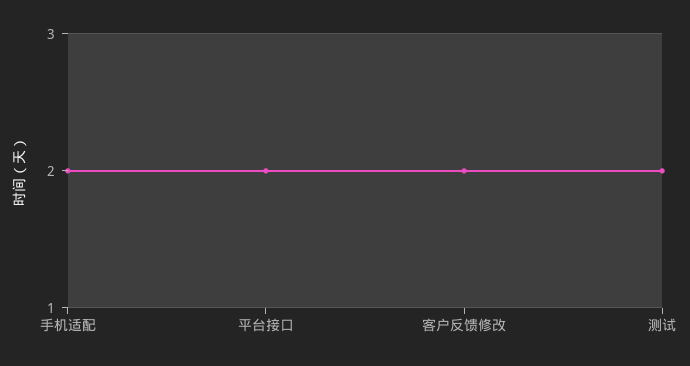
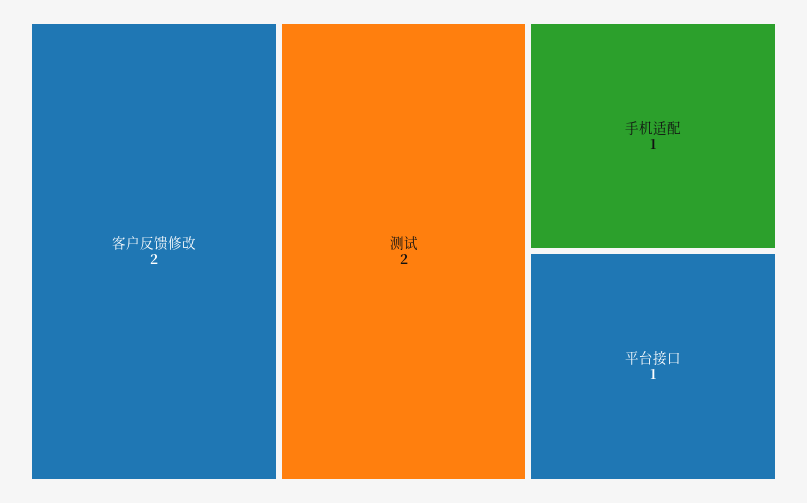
手机适配: 2 -> 1
平台接口: 2 -> 1

